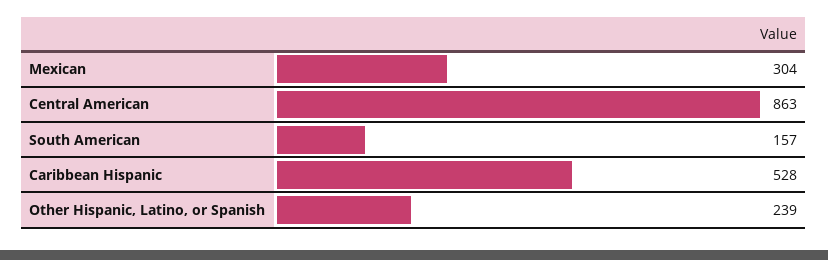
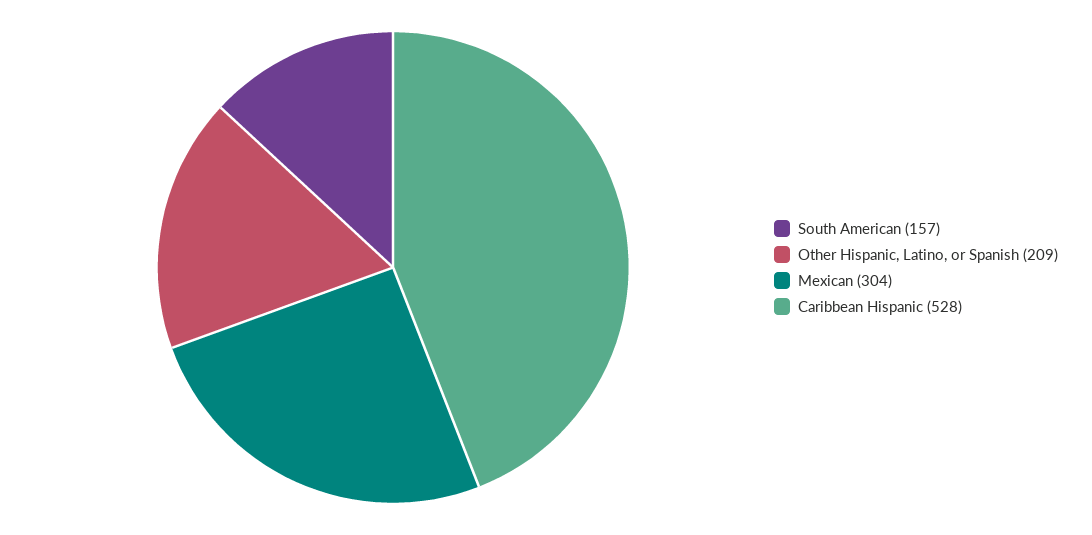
Central American: 863 -> none
Other Hispanic, Latino, or Spanish: 239 -> 209

